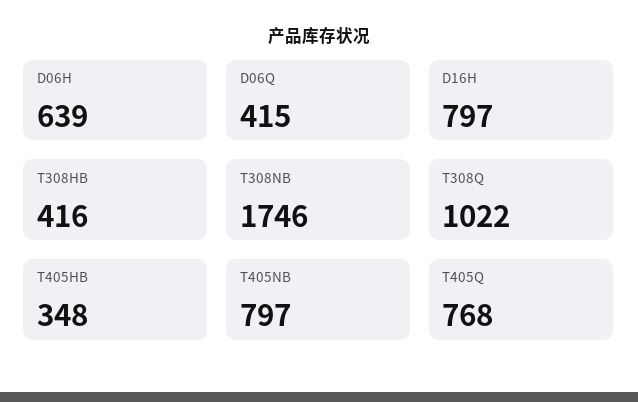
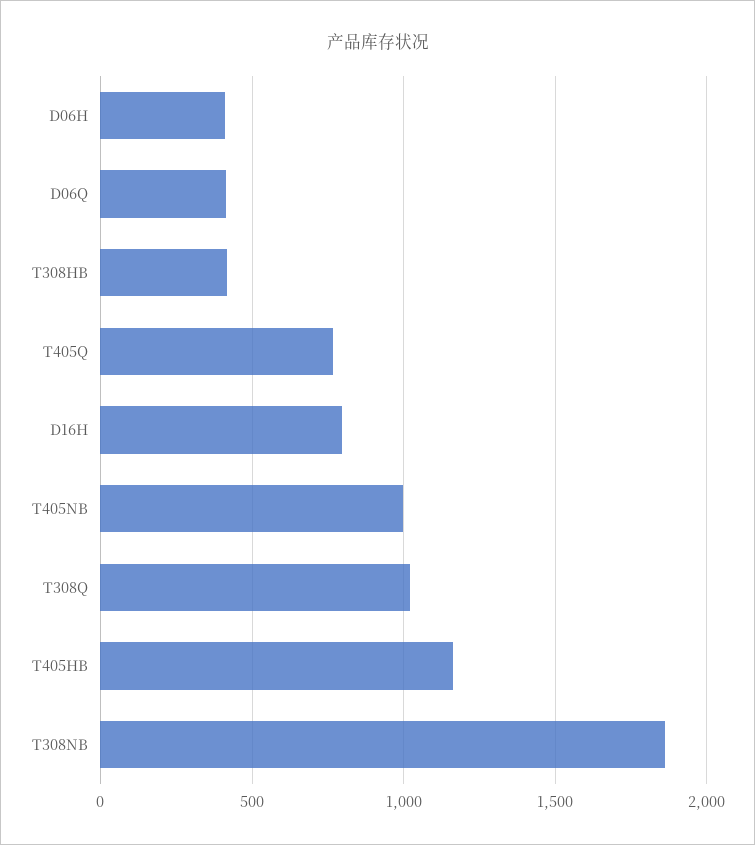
D06H: 639 -> 400
T308NB: 1746 -> 1850
T405HB: 348 -> 1150
T405NB: 797 -> 1000

